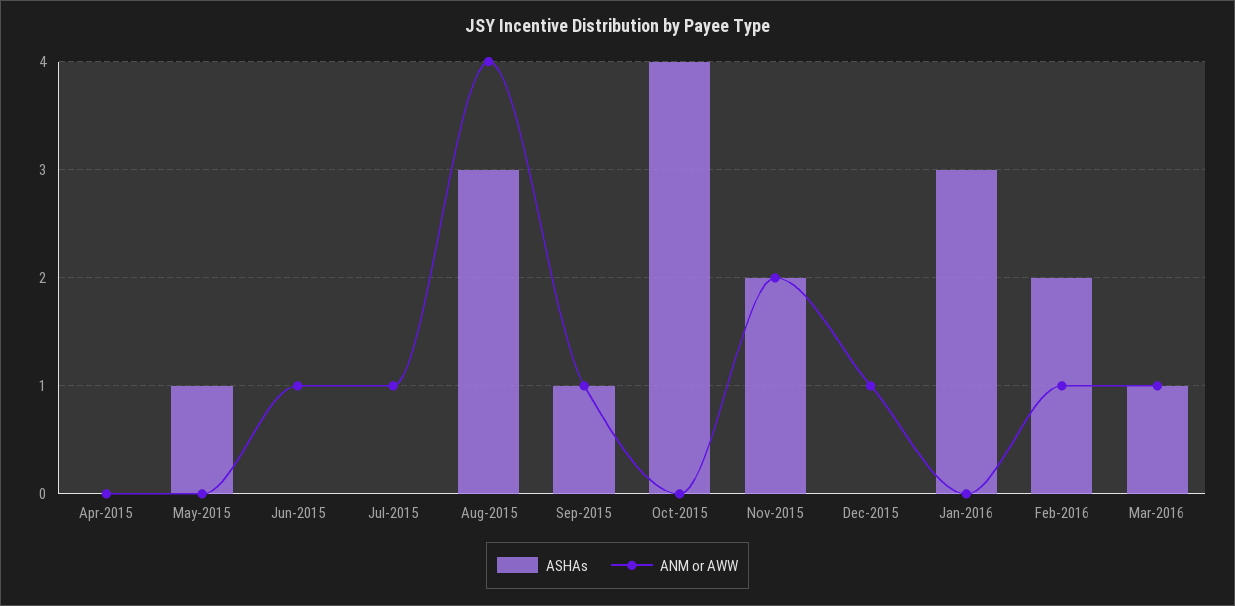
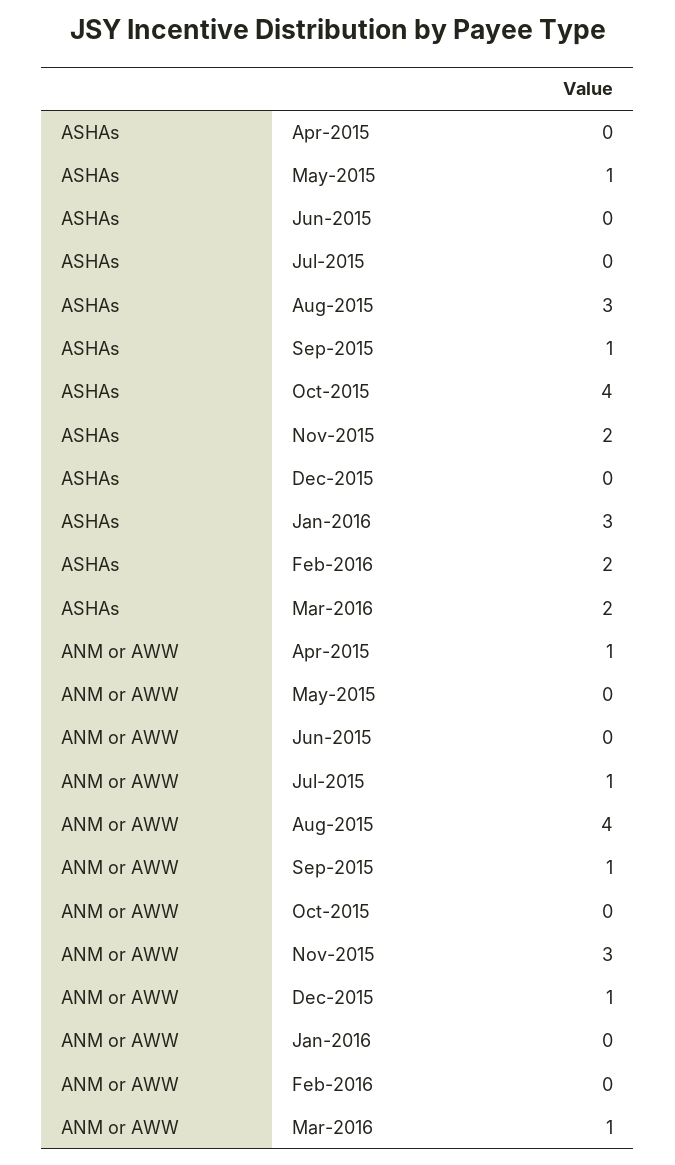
ANM or AWW, Apr-2015: 0 -> 1
ANM or AWW, Jun-2015: 1 -> 0
ANM or AWW, Nov-2015: 2 -> 3
ANM or AWW, Feb-2016: 1 -> 0
ASHAs, Mar-2016: 1 -> 2

